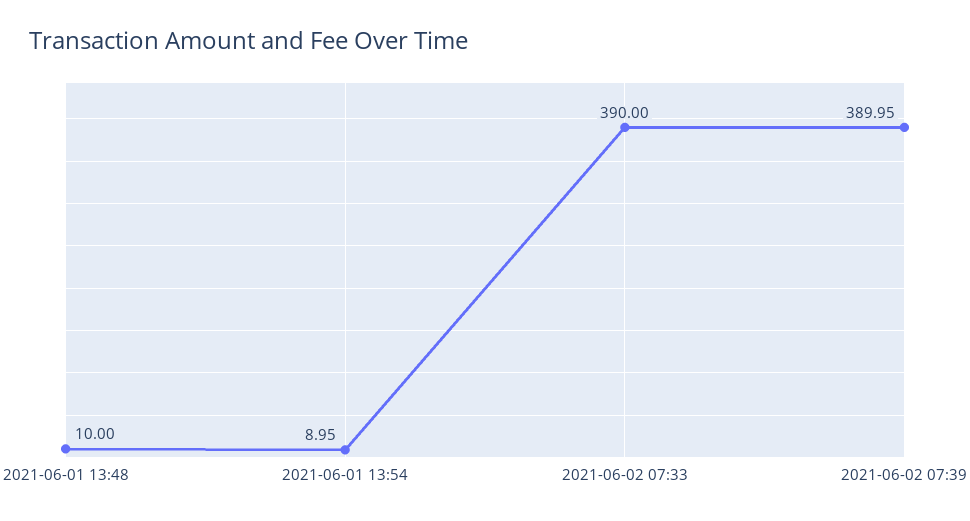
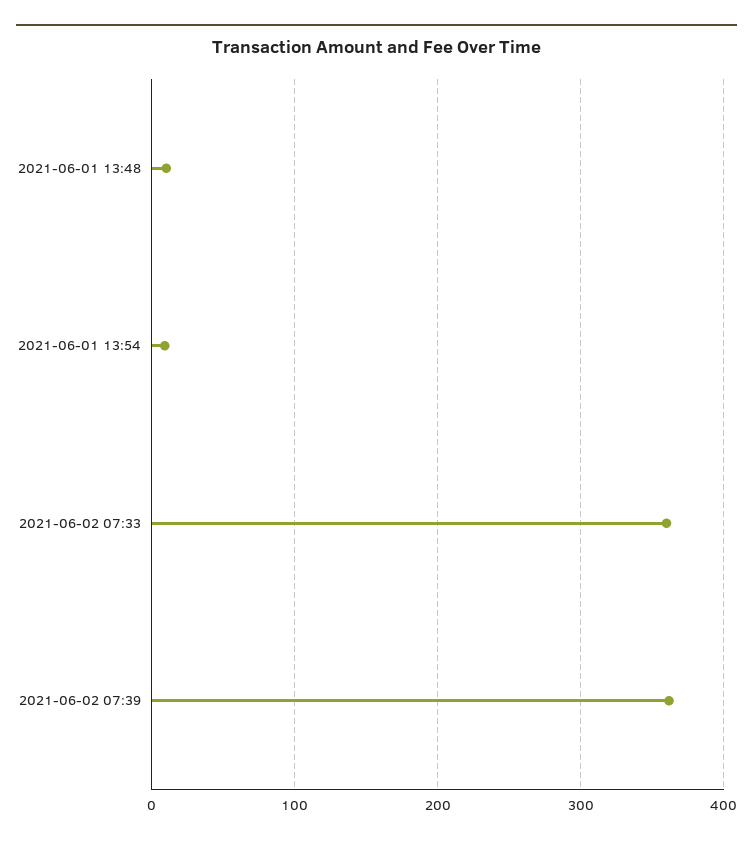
2021-06-02 07:33: 390 -> 360
2021-06-02 07:39: 389.95 -> 360

